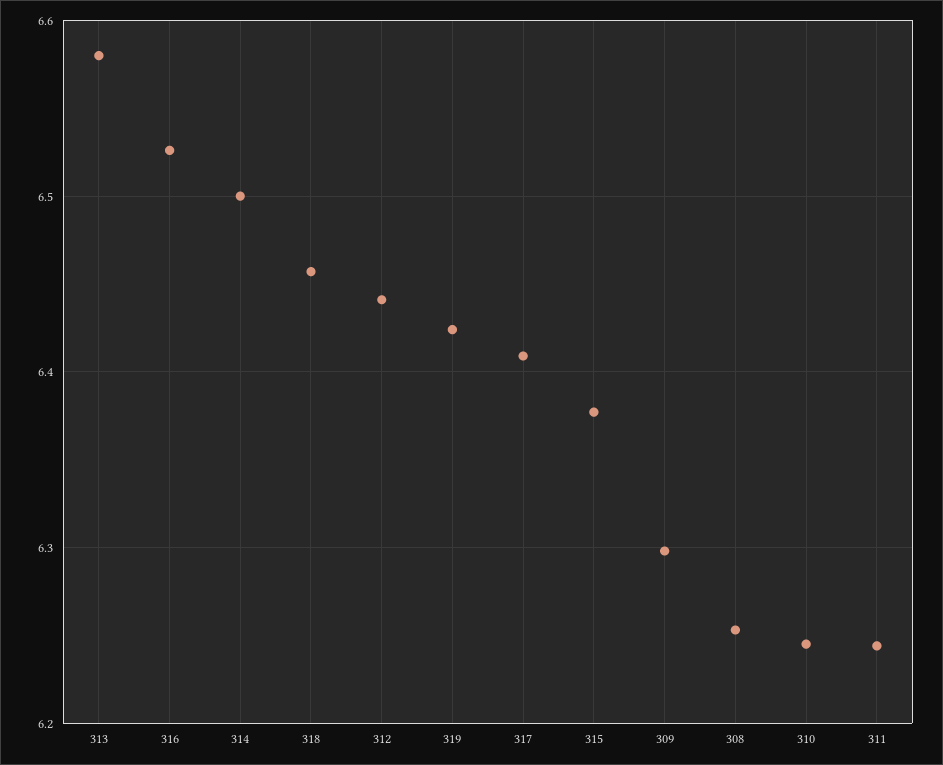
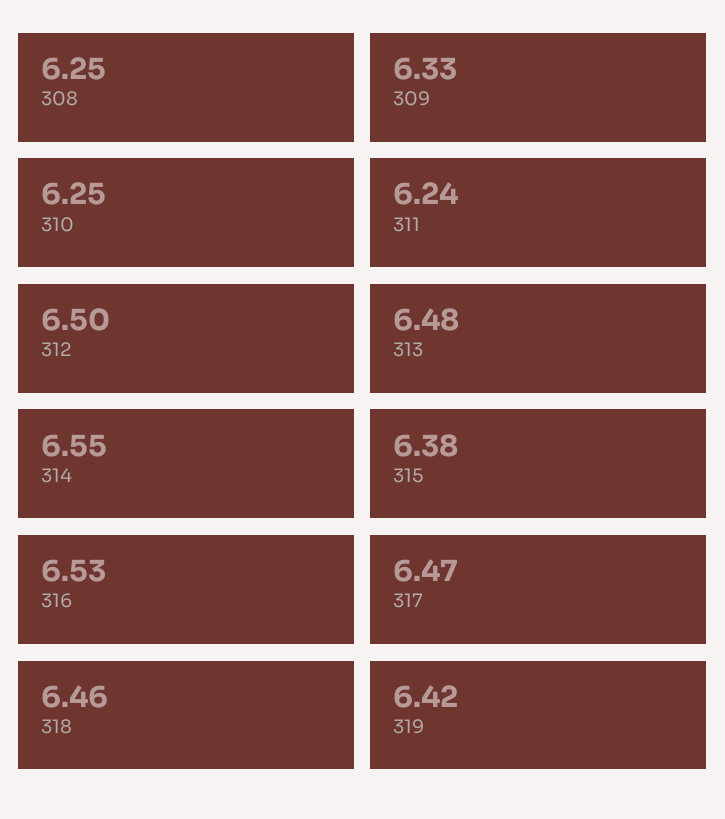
313: 6.58 -> 6.48
314: 6.5 -> 6.55
312: 6.44 -> 6.5
317: 6.41 -> 6.47
309: 6.3 -> 6.33

